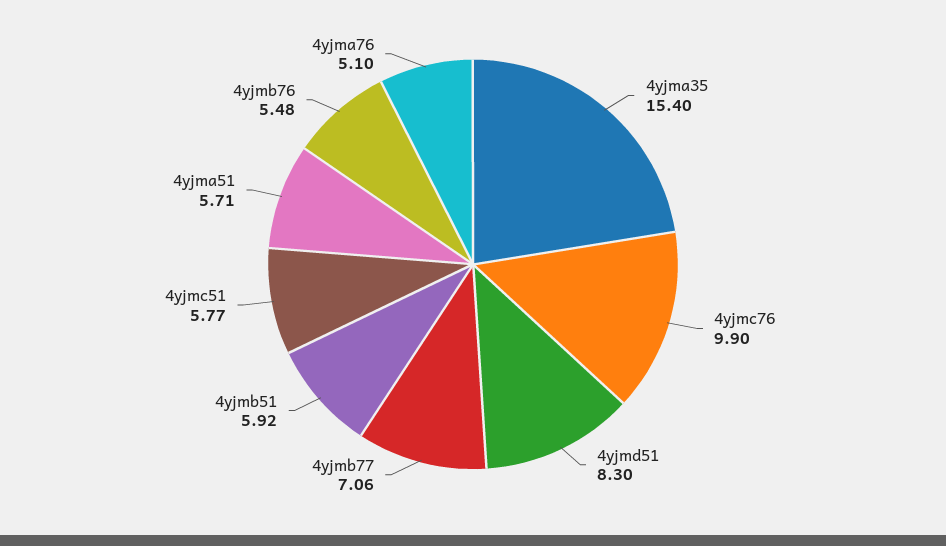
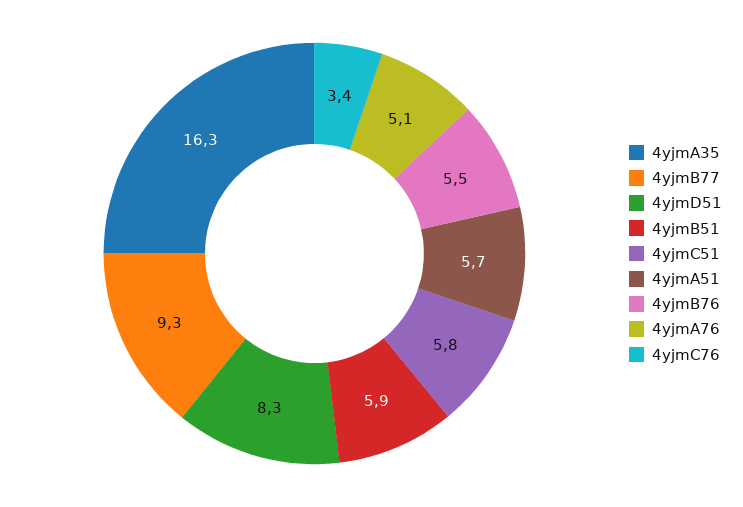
4yjma35: 15.4 -> 16.3
4yjmc76: 9.9 -> 3.4
4yjmb77: 7.06 -> 9.3

